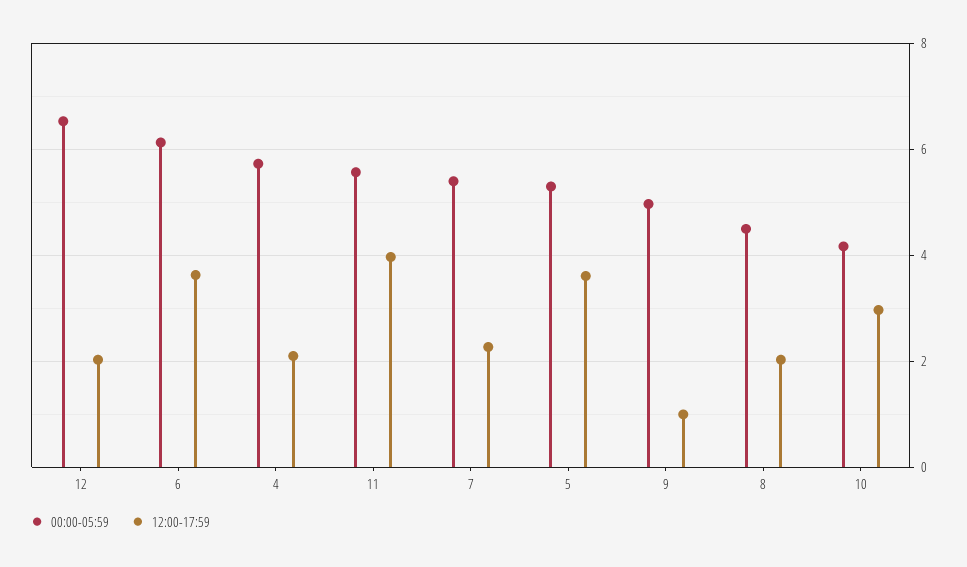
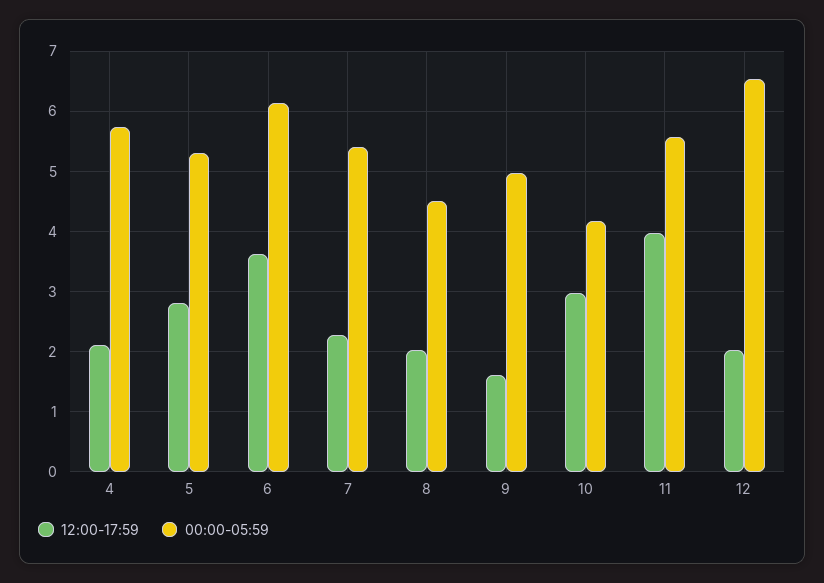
12:00-17:59, 5: 3.6 -> 2.8
12:00-17:59, 9: 1 -> 1.6

